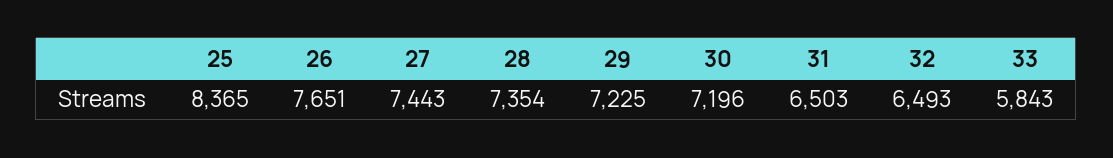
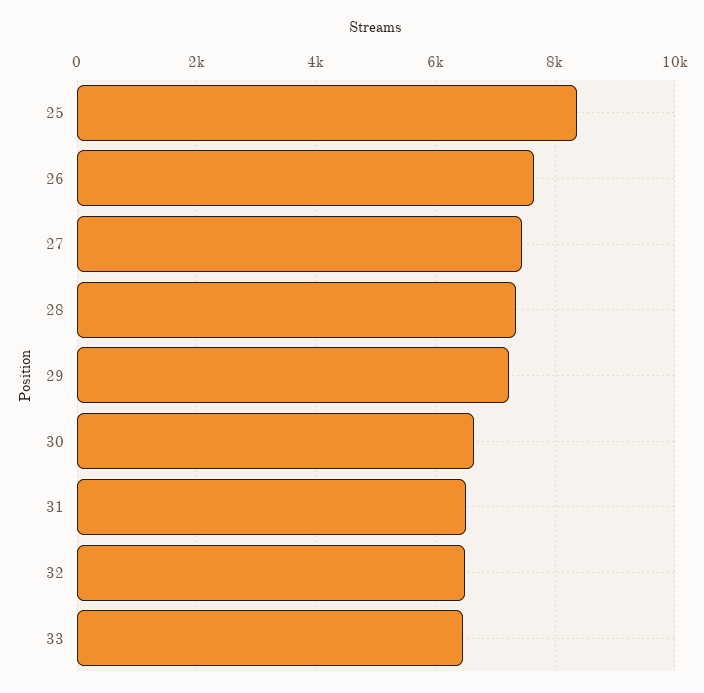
30: 7196 -> 6600
33: 5843 -> 6400

